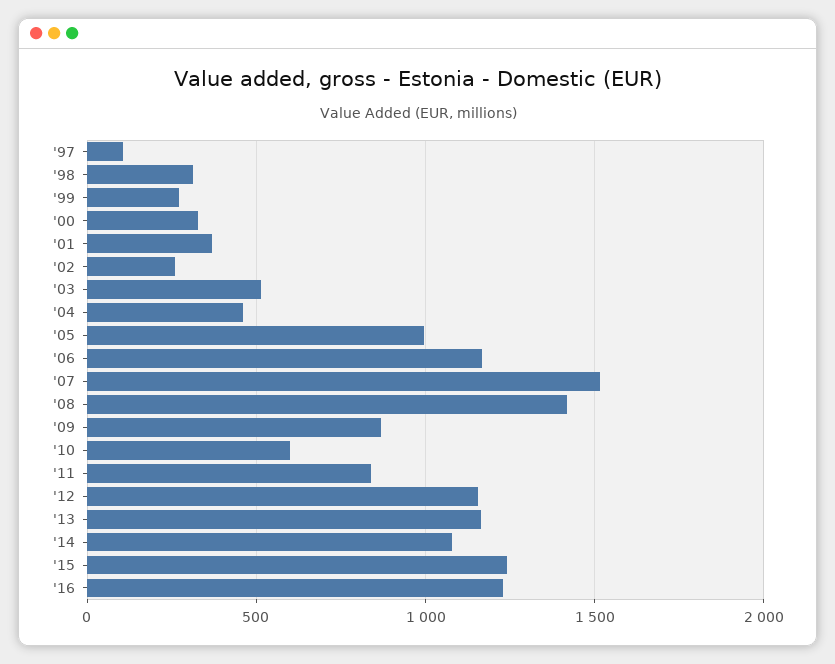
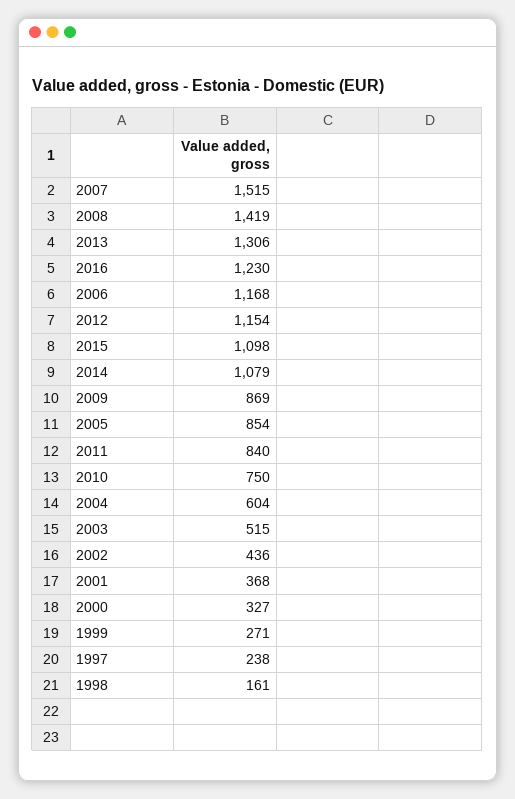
'97: 100 -> 238
'98: 300 -> 161
'02: 250 -> 436
'04: 450 -> 604
'05: 1000 -> 854
'10: 600 -> 750
'13: 1150 -> 1306
'15: 1250 -> 1098

